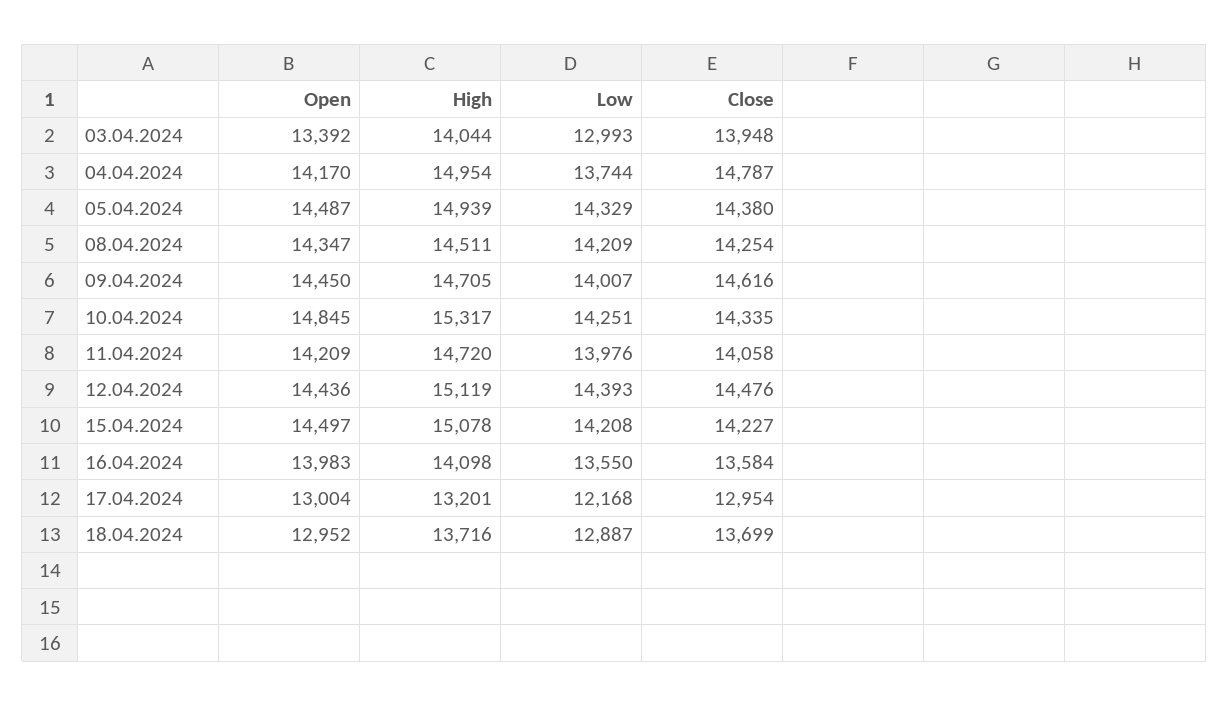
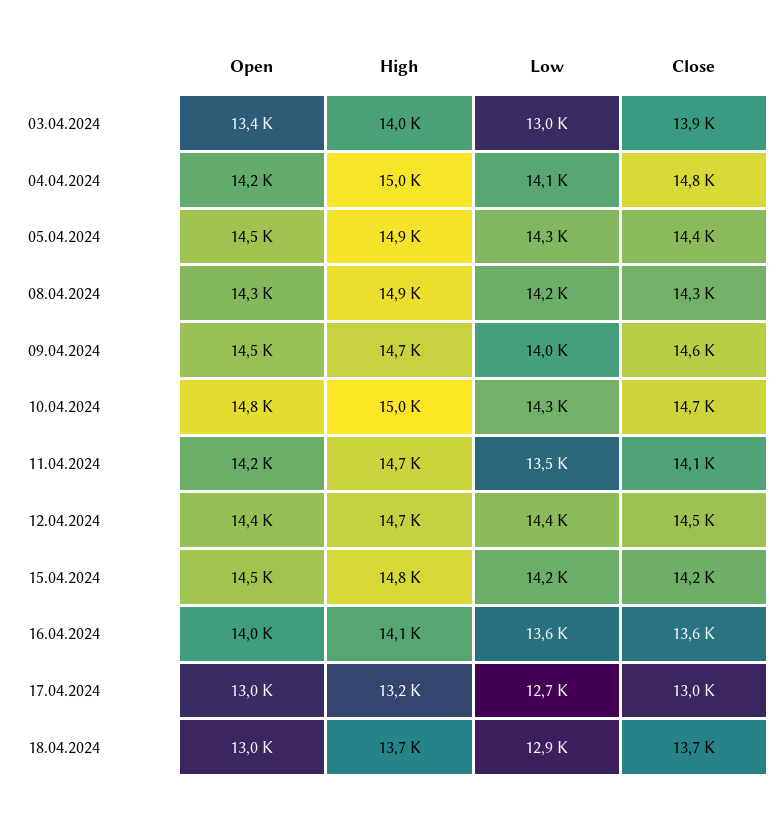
Low, 04.04.2024: 13744 -> 14100
High, 08.04.2024: 14511 -> 14900
High, 10.04.2024: 15317 -> 15000
Close, 10.04.2024: 14335 -> 14700
Low, 11.04.2024: 13976 -> 13500
High, 12.04.2024: 15119 -> 14700
High, 15.04.2024: 15078 -> 14800
Low, 17.04.2024: 12168 -> 12700

